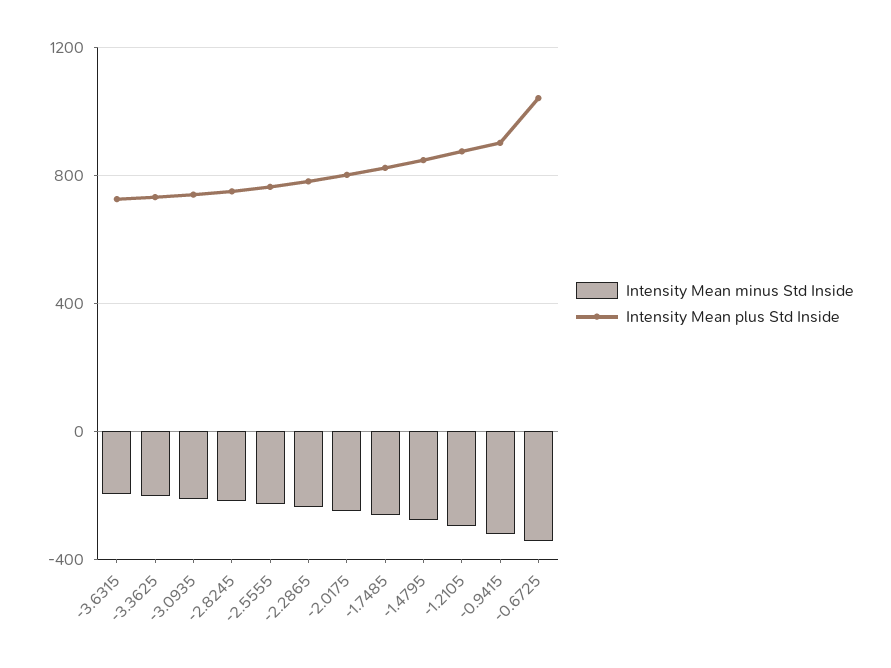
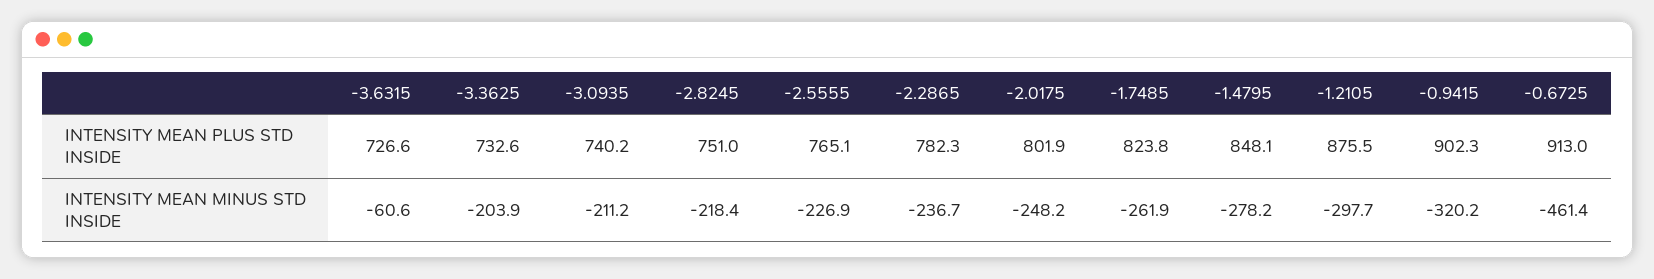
Intensity Mean minus Std Inside, -3.6315: -200 -> -60.6
Intensity Mean minus Std Inside, -0.6725: -350 -> -461.4
Intensity Mean plus Std Inside, -0.6725: 1050 -> 913

